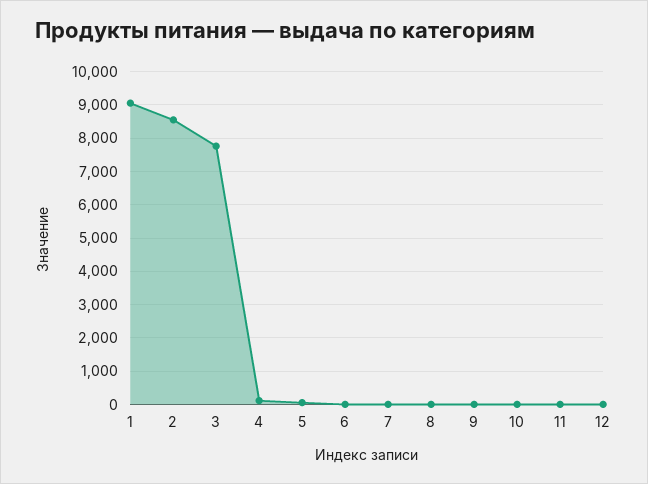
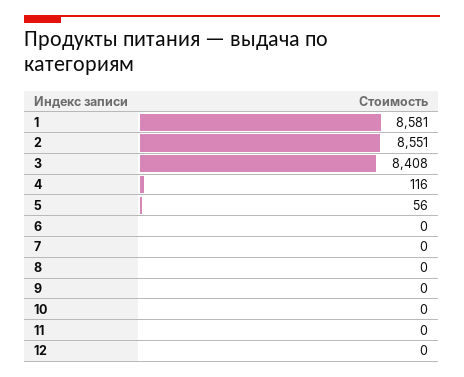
1: 9000 -> 8581
3: 7800 -> 8408

